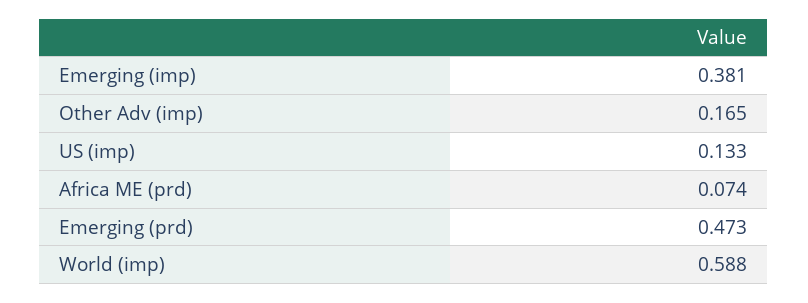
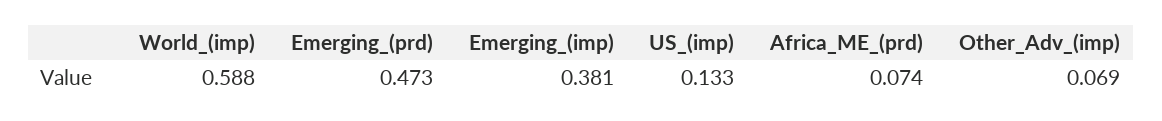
Other Adv (imp): 0.165 -> 0.069

